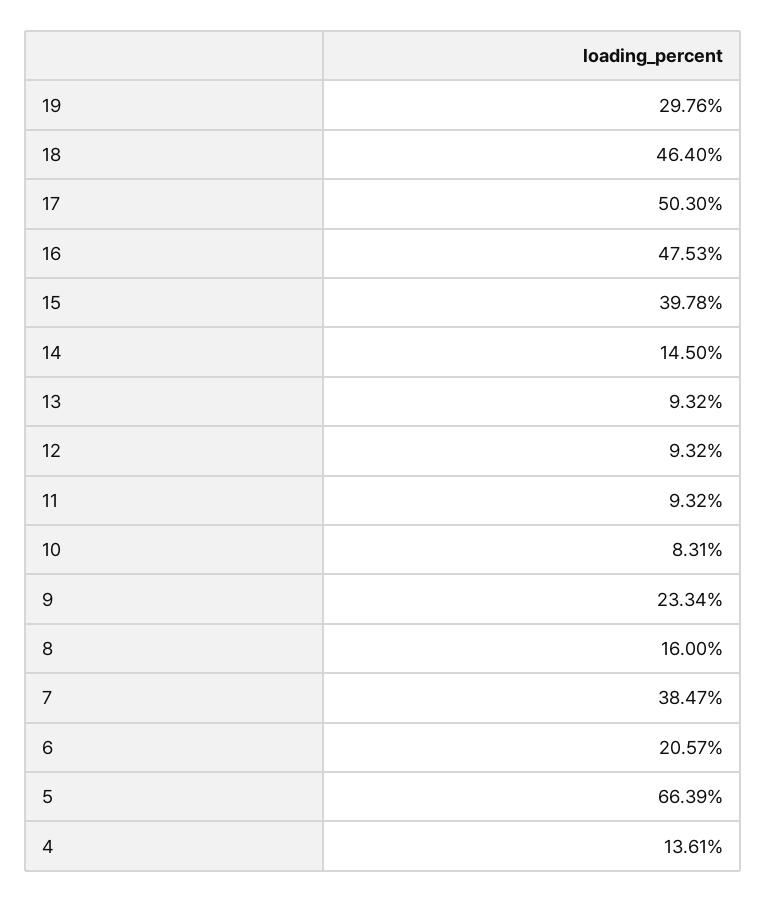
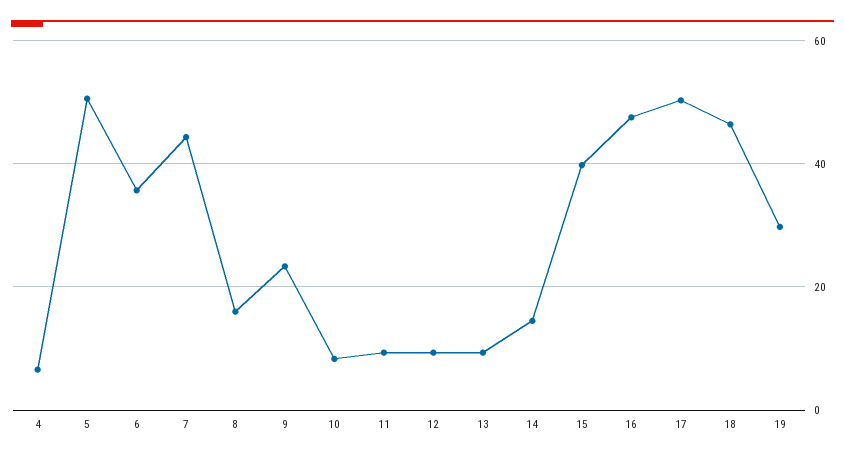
7: 38.47 -> 44
6: 20.57 -> 36
5: 66.39 -> 50
4: 13.61 -> 6

